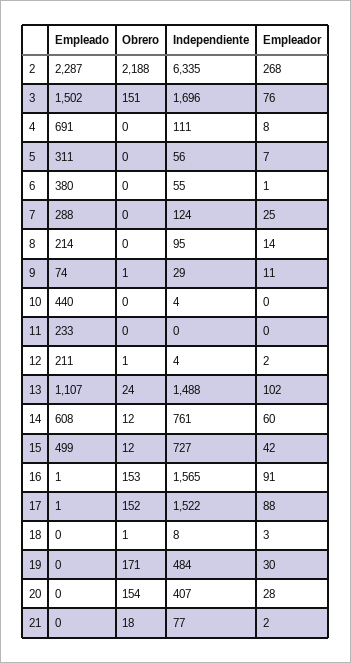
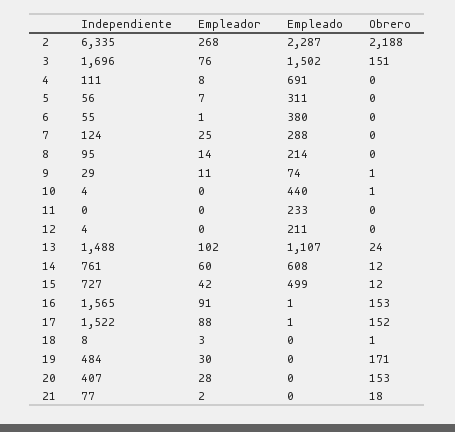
Obrero, 10: 0 -> 1
Obrero, 12: 1 -> 0
Empleador, 12: 2 -> 0
Obrero, 20: 154 -> 153

